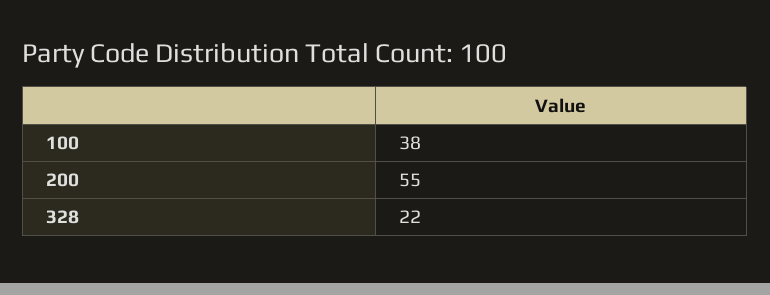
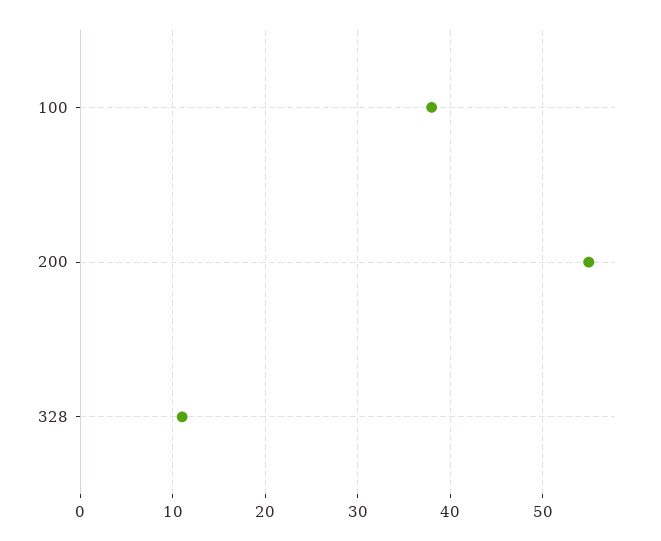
328: 22 -> 11

